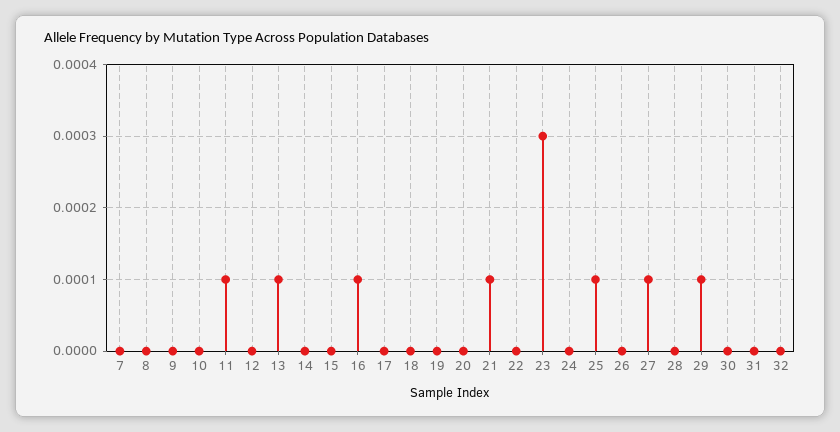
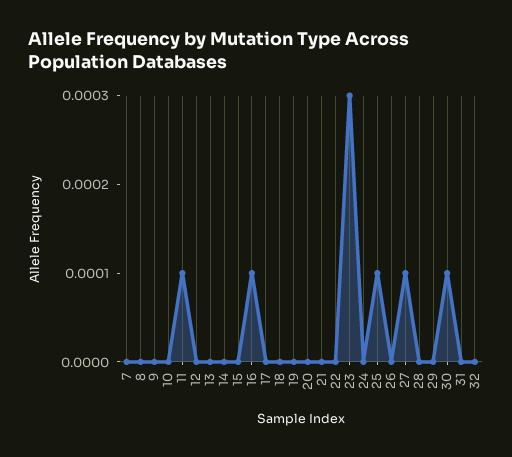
13: 0.0001 -> 0
21: 0.0001 -> 0
29: 0.0001 -> 0
30: 0 -> 0.0001

